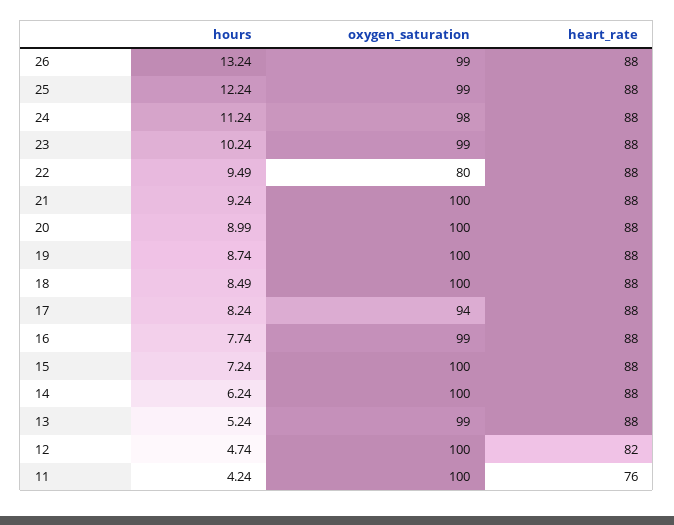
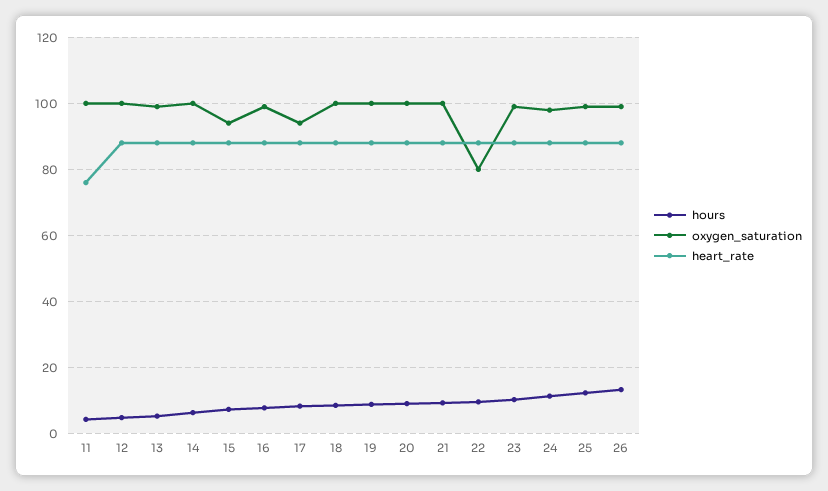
oxygen_saturation, 15: 100 -> 94
heart_rate, 12: 82 -> 88

